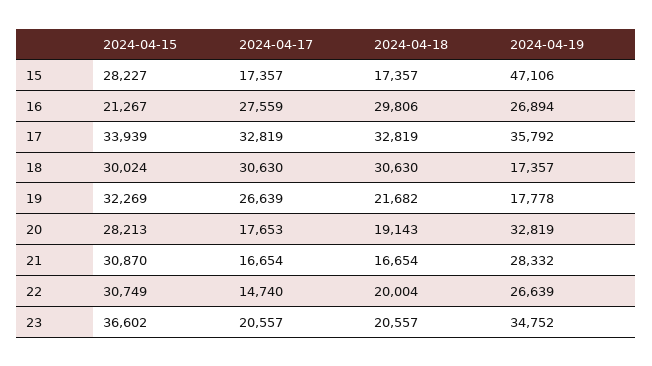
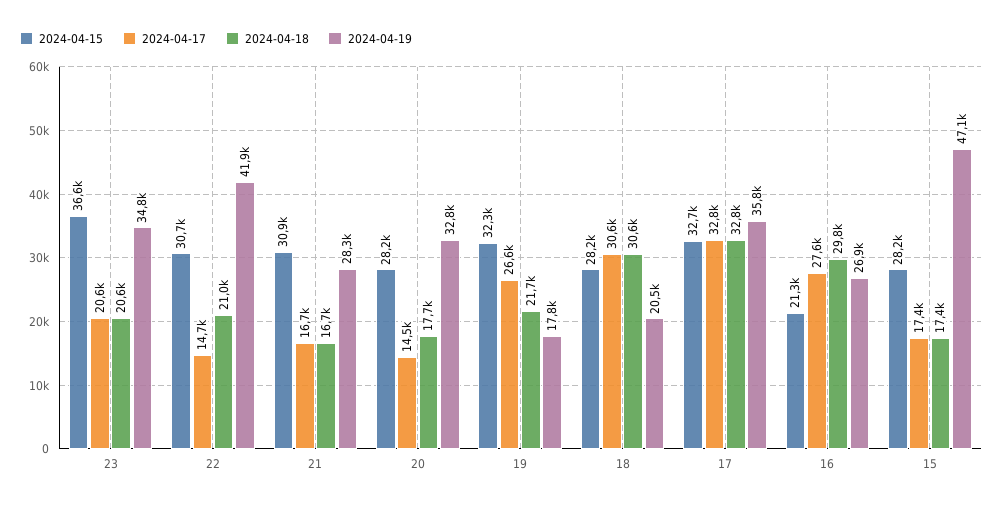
2024-04-15, 17: 33939 -> 32700
2024-04-15, 18: 30024 -> 28200
2024-04-19, 18: 17357 -> 20500
2024-04-17, 20: 17653 -> 14500
2024-04-18, 20: 19143 -> 17700
2024-04-18, 22: 20004 -> 21000
2024-04-19, 22: 26639 -> 41900

